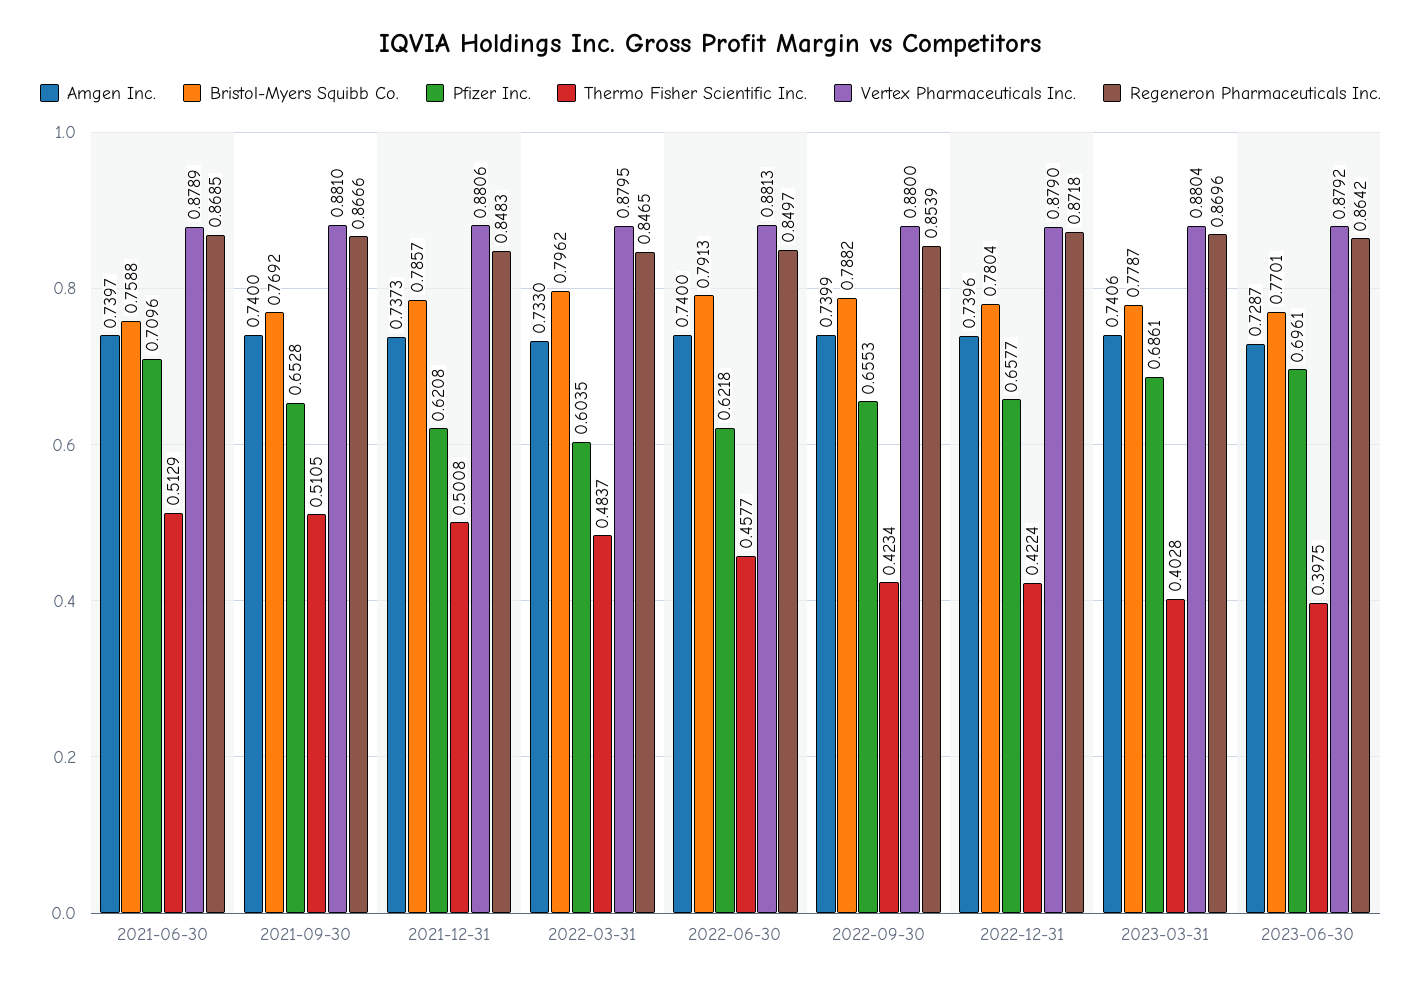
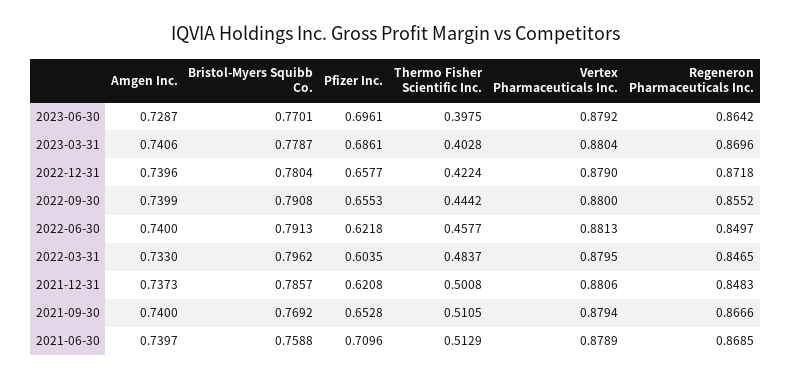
Vertex Pharmaceuticals Inc., 2021-09-30: 0.881 -> 0.8794
Bristol-Myers Squibb Co., 2022-09-30: 0.7882 -> 0.7908
Thermo Fisher Scientific Inc., 2022-09-30: 0.4234 -> 0.4442
Regeneron Pharmaceuticals Inc., 2022-09-30: 0.8539 -> 0.8552

